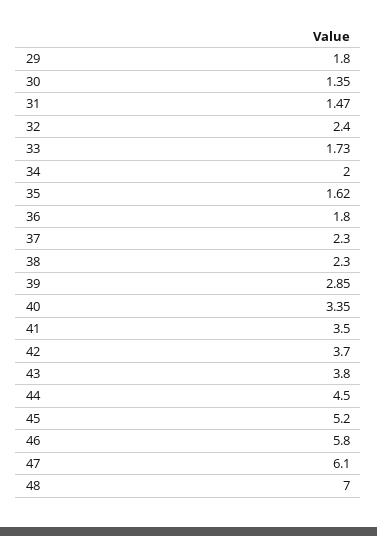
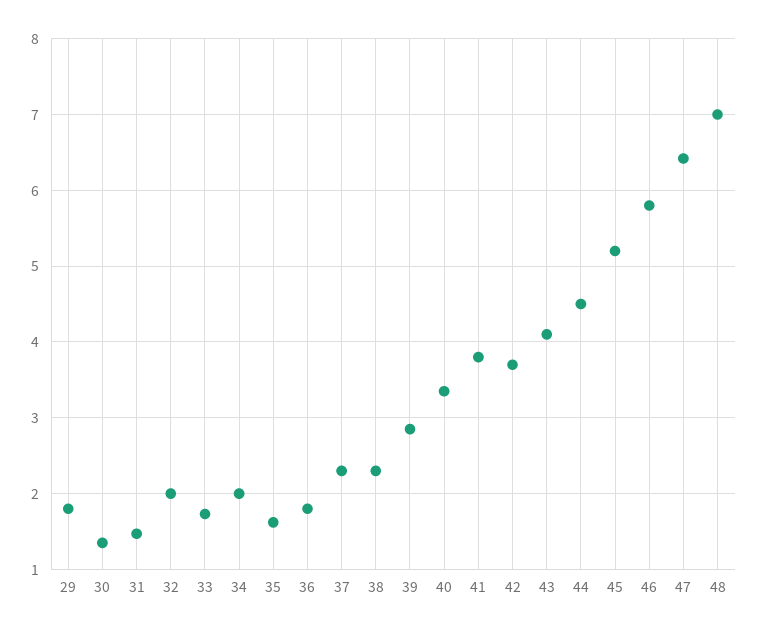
32: 2.4 -> 2
41: 3.5 -> 3.8
43: 3.8 -> 4.1
47: 6.1 -> 6.4

